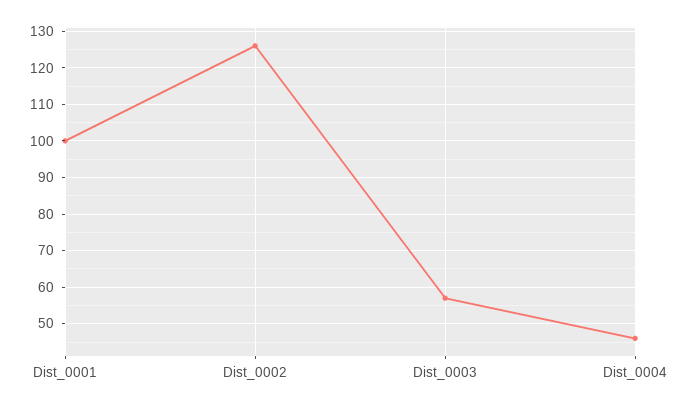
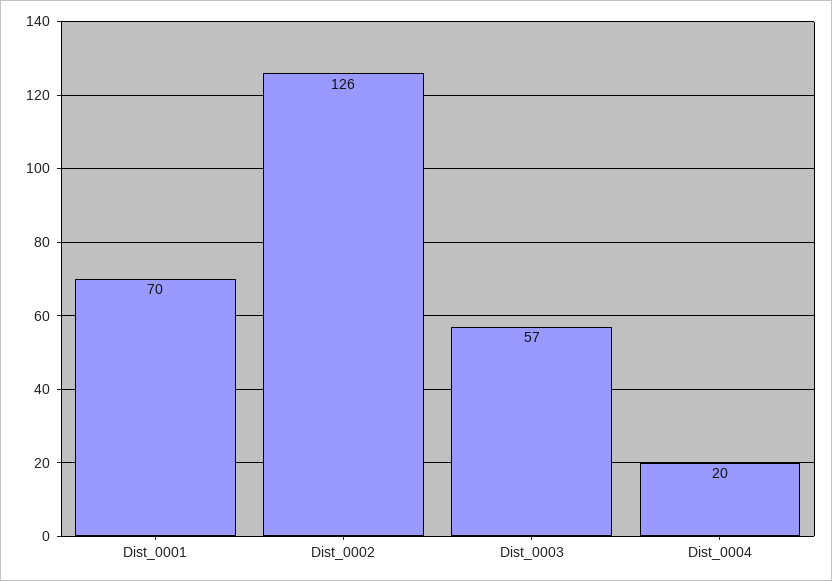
Dist_0001: 100 -> 70
Dist_0004: 45 -> 20

